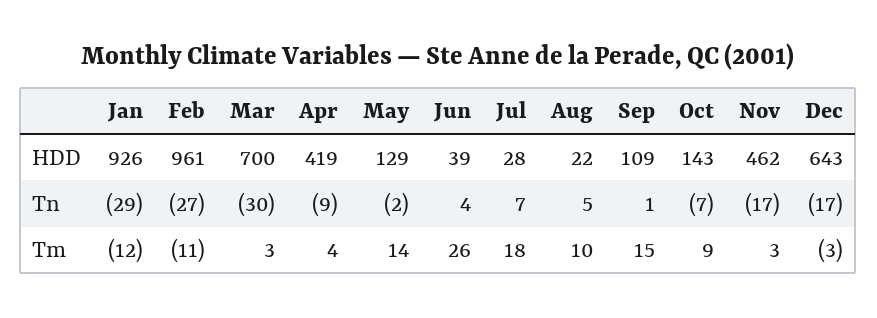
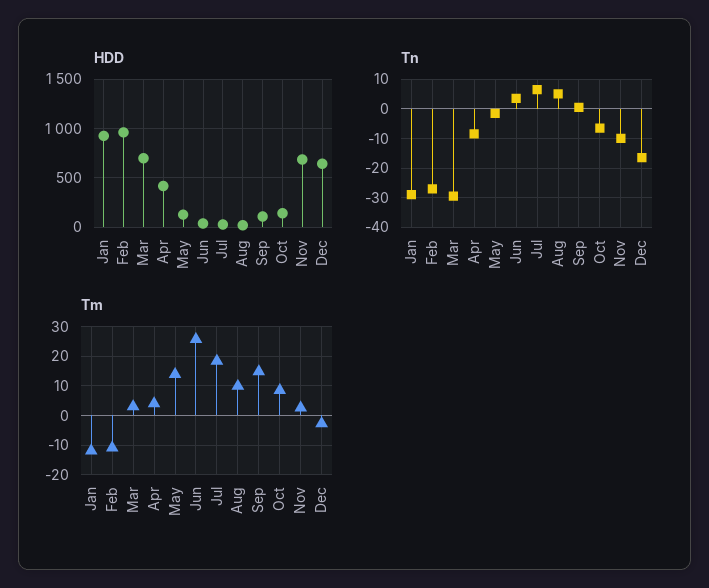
HDD, Nov: 462 -> 700
Tn, Nov: -17 -> -10

